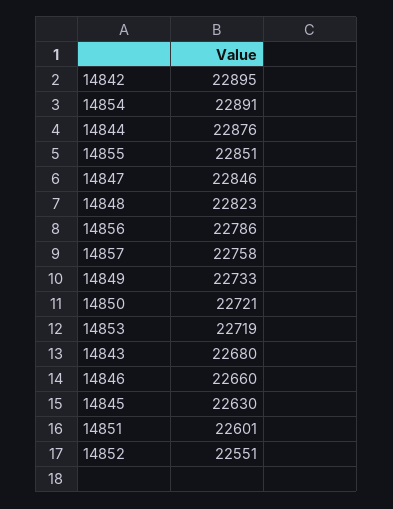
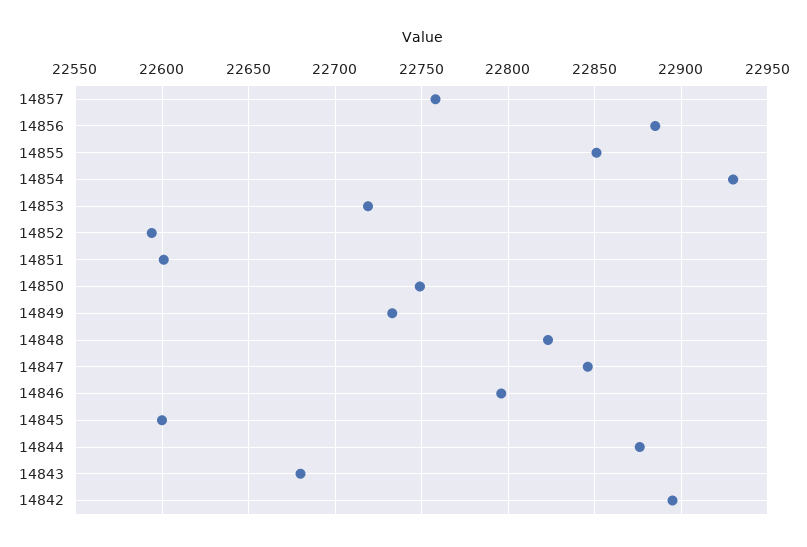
14854: 22891 -> 22930
14856: 22786 -> 22885
14850: 22721 -> 22750
14846: 22660 -> 22795
14845: 22630 -> 22600
14852: 22551 -> 22595

